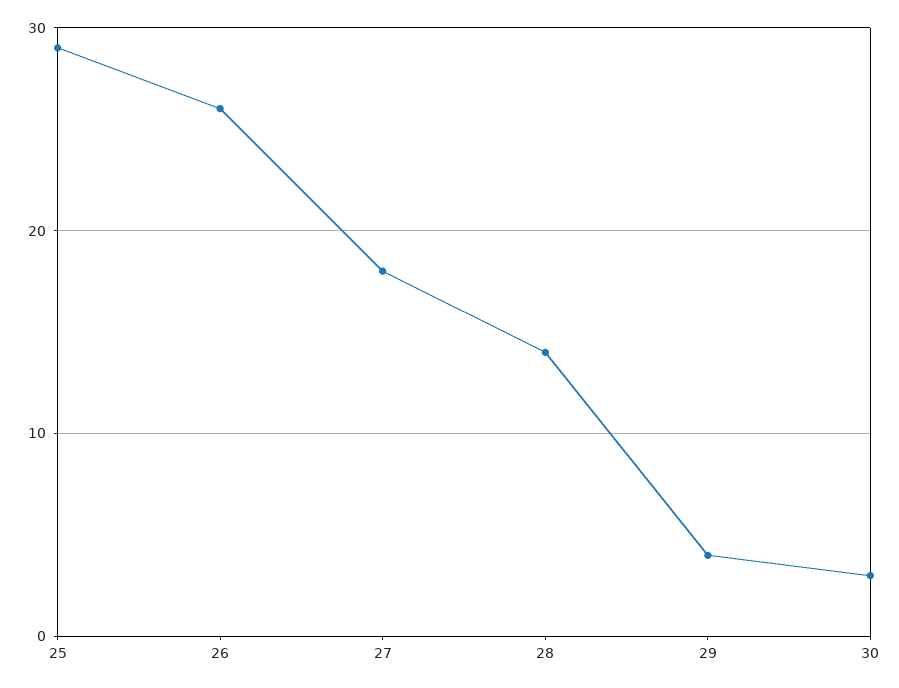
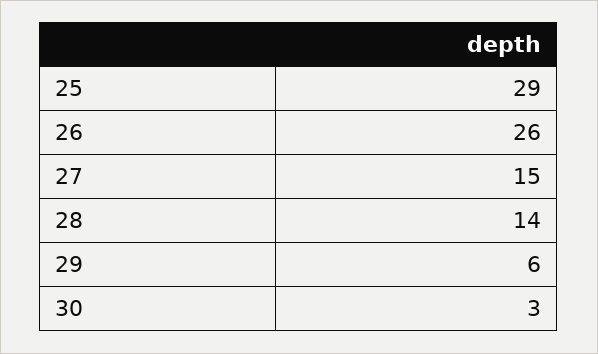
27: 18 -> 15
29: 4 -> 6

